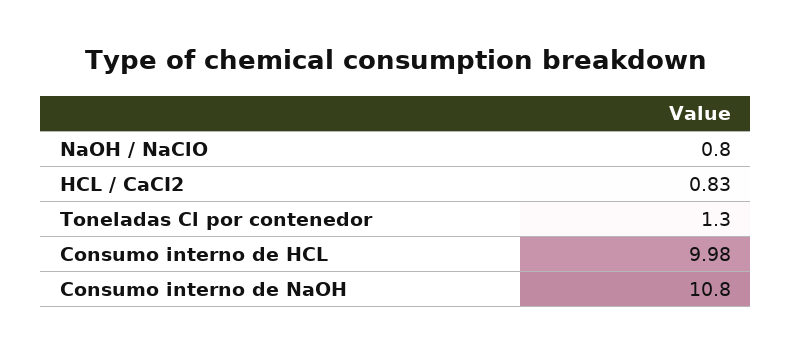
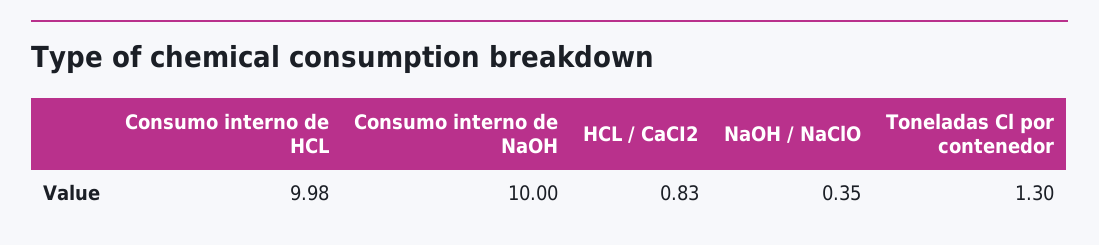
NaOH / NaClO: 0.8 -> 0.35
Consumo interno de NaOH: 10.8 -> 10

